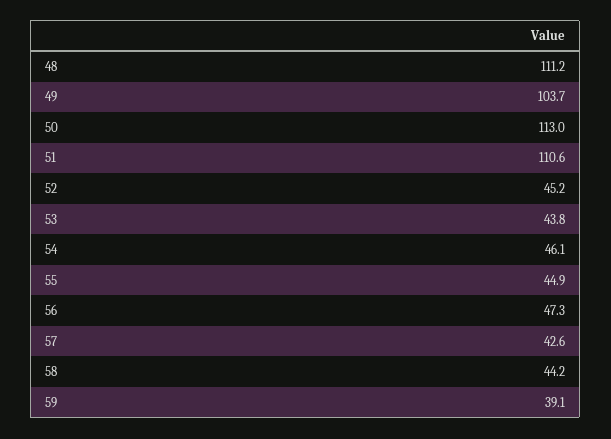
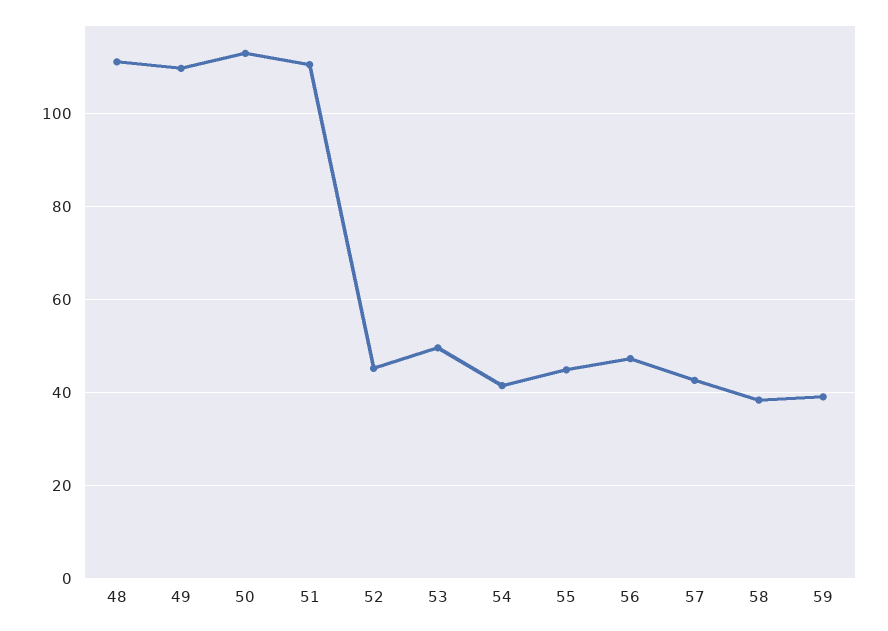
49: 103.7 -> 110
53: 43.8 -> 50
54: 46.1 -> 42
58: 44.2 -> 38

